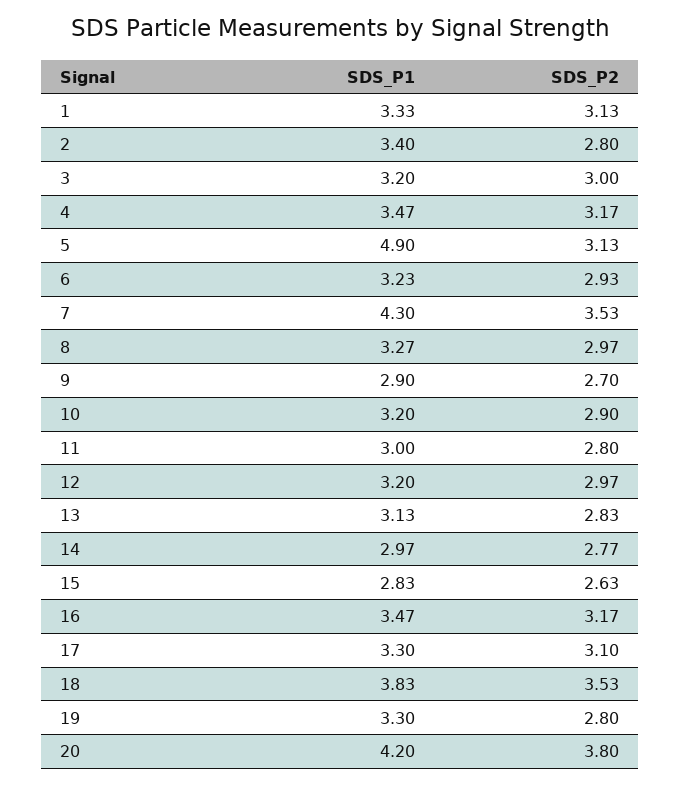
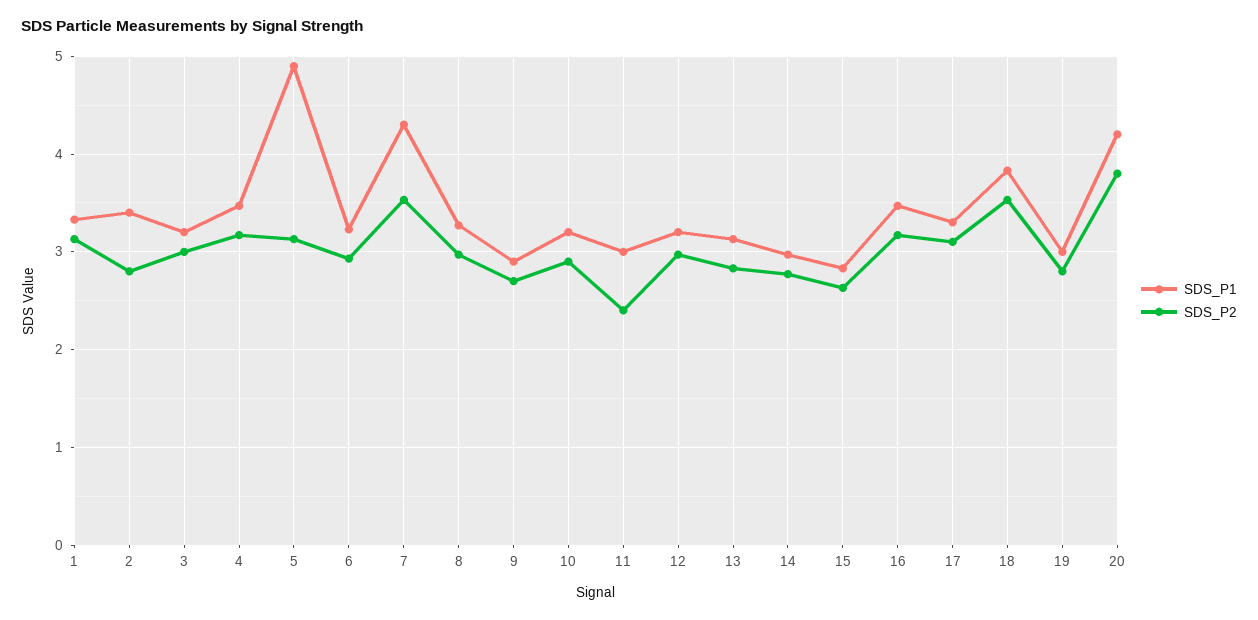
SDS_P2, 11: 2.8 -> 2.4
SDS_P1, 19: 3.3 -> 3

